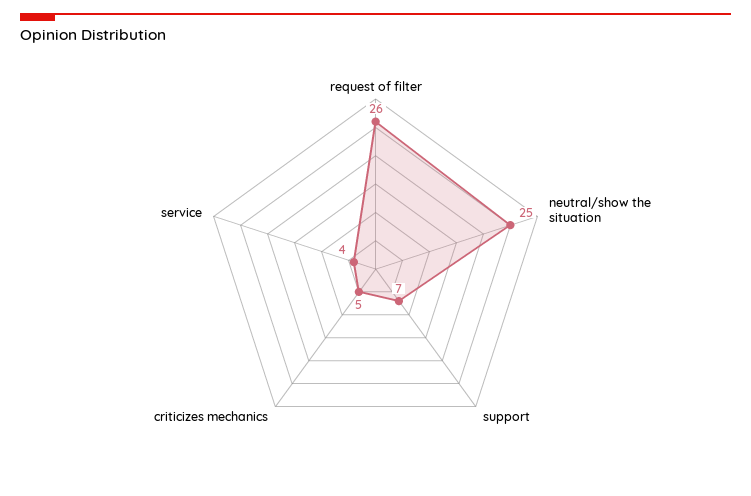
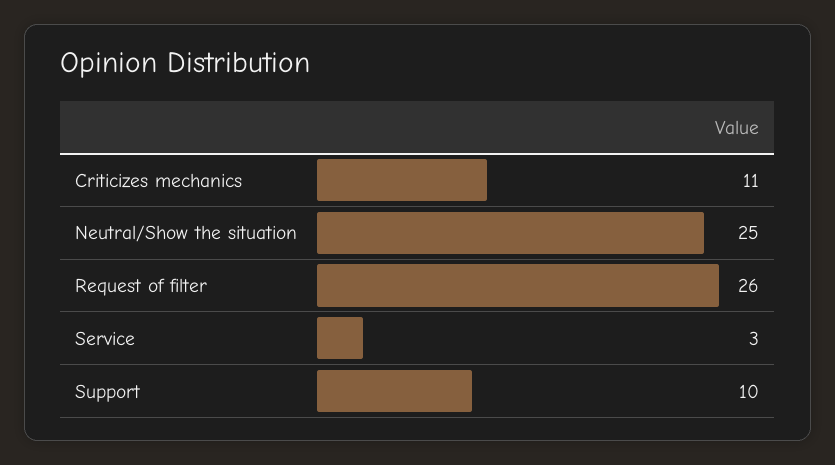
support: 7 -> 10
criticizes mechanics: 5 -> 11
service: 4 -> 3

